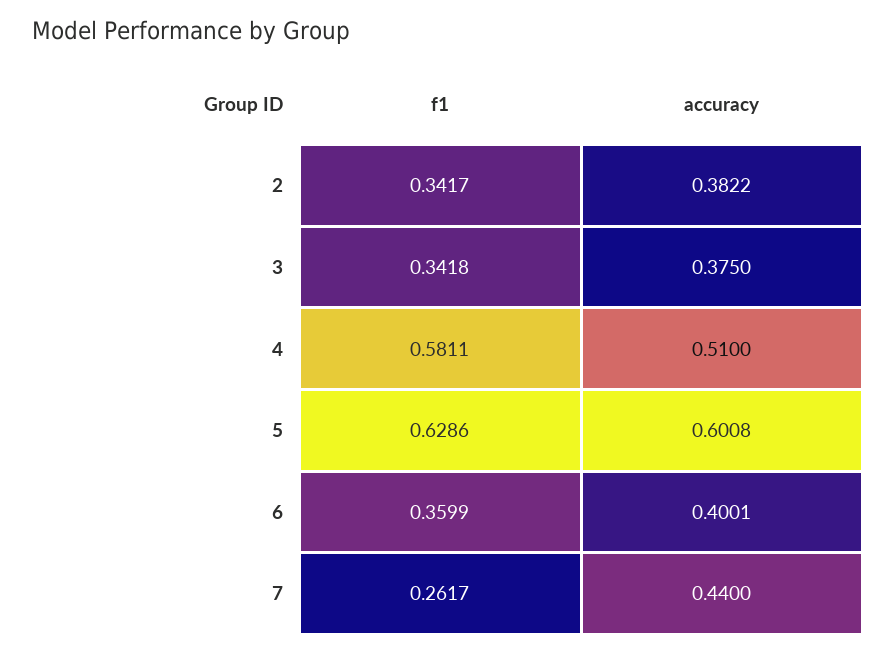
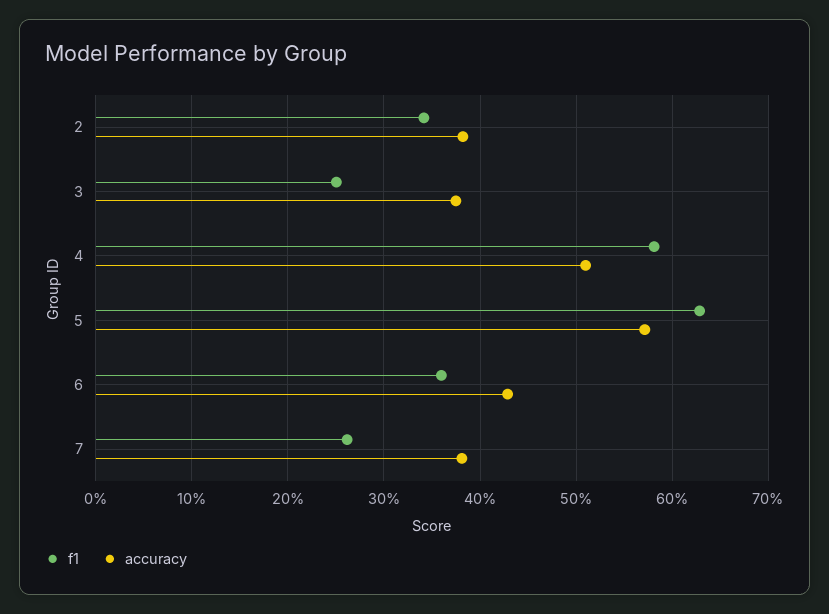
f1, 3: 0.3418 -> 0.25
accuracy, 5: 0.6008 -> 0.57
accuracy, 6: 0.4001 -> 0.43
accuracy, 7: 0.44 -> 0.38

